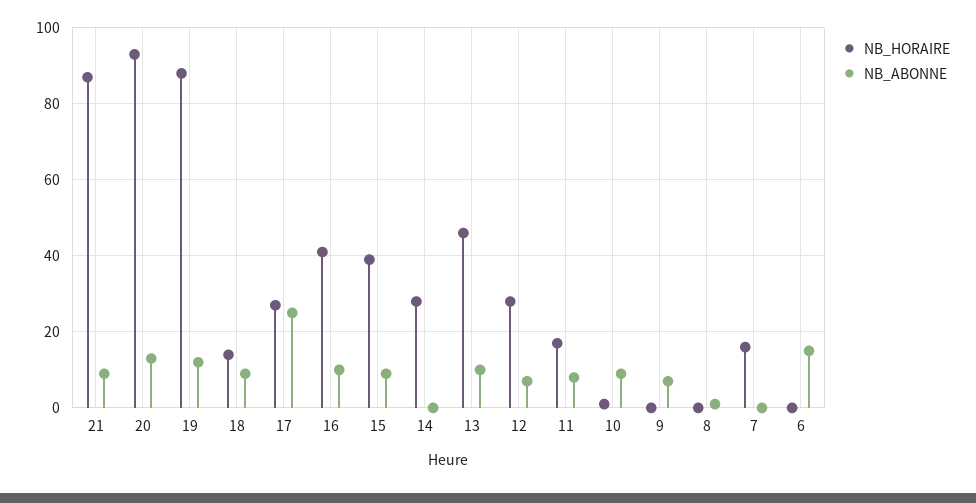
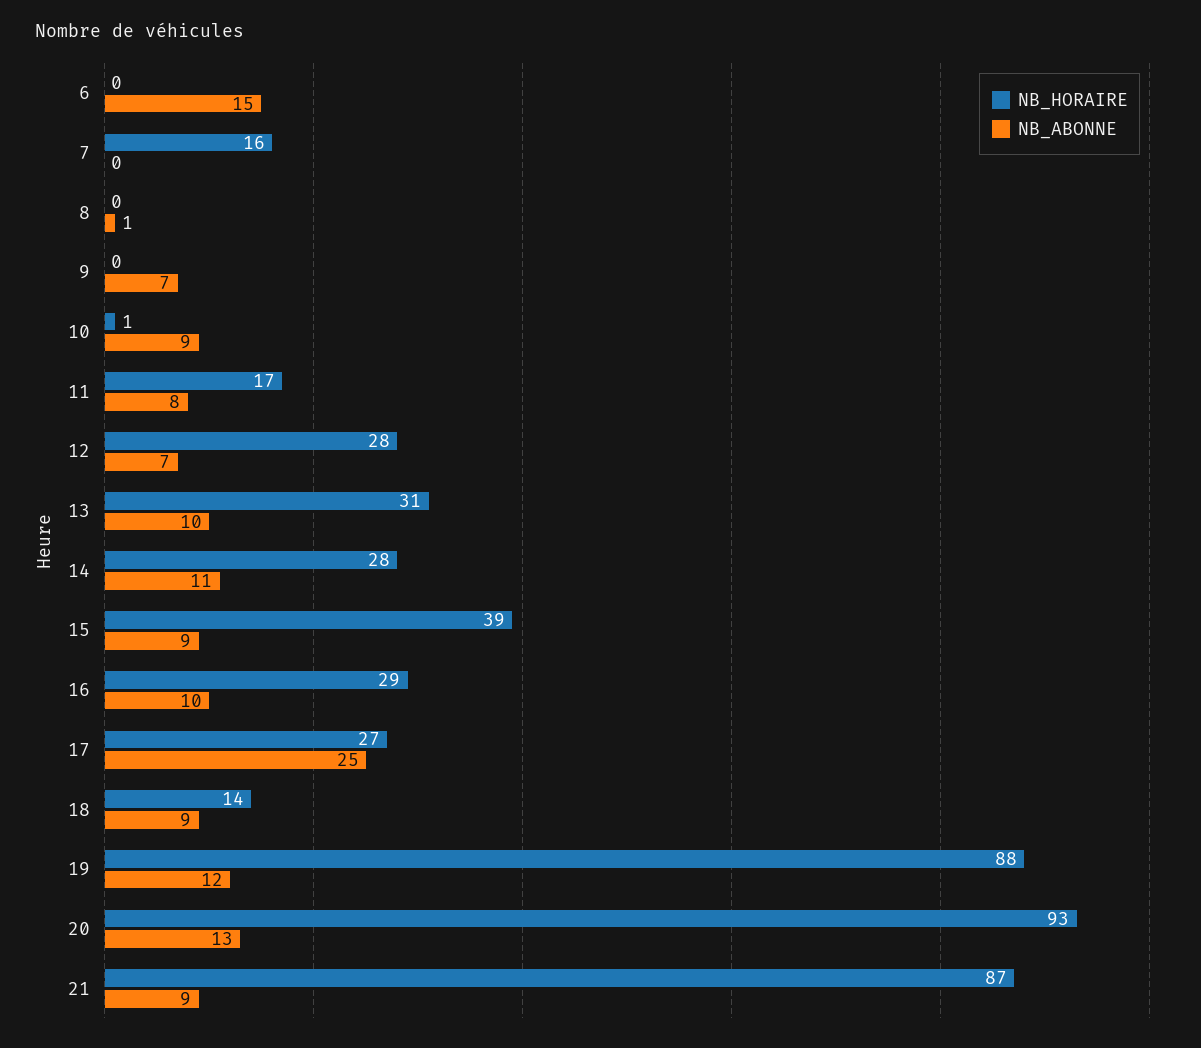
NB_HORAIRE, 16: 40 -> 29
NB_ABONNE, 14: 0 -> 11
NB_HORAIRE, 13: 45 -> 31

